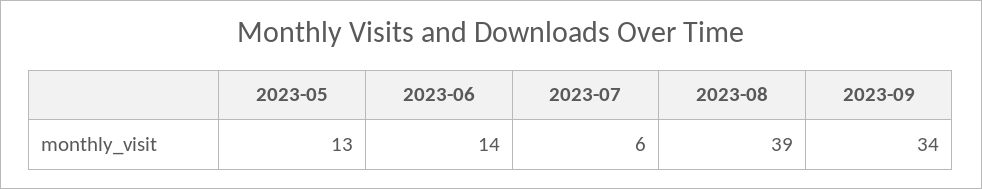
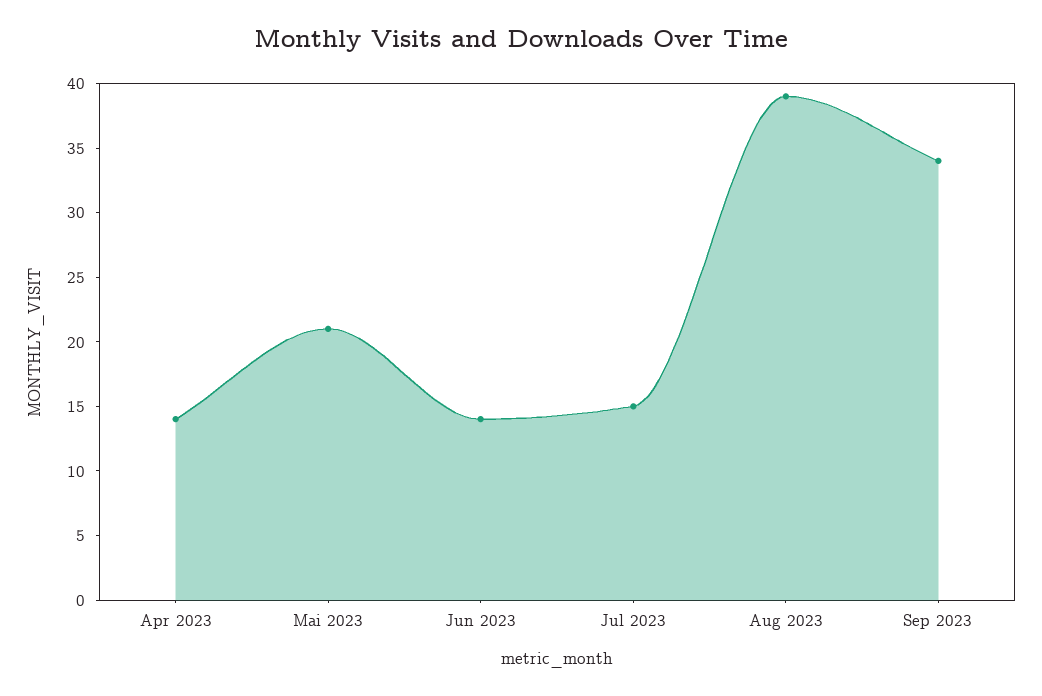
2023-05: 13 -> 21
2023-07: 6 -> 15
Apr 2023: none -> 14

